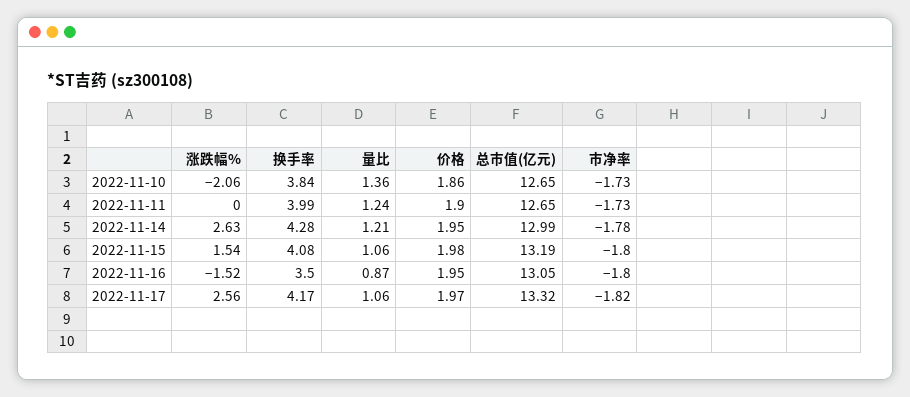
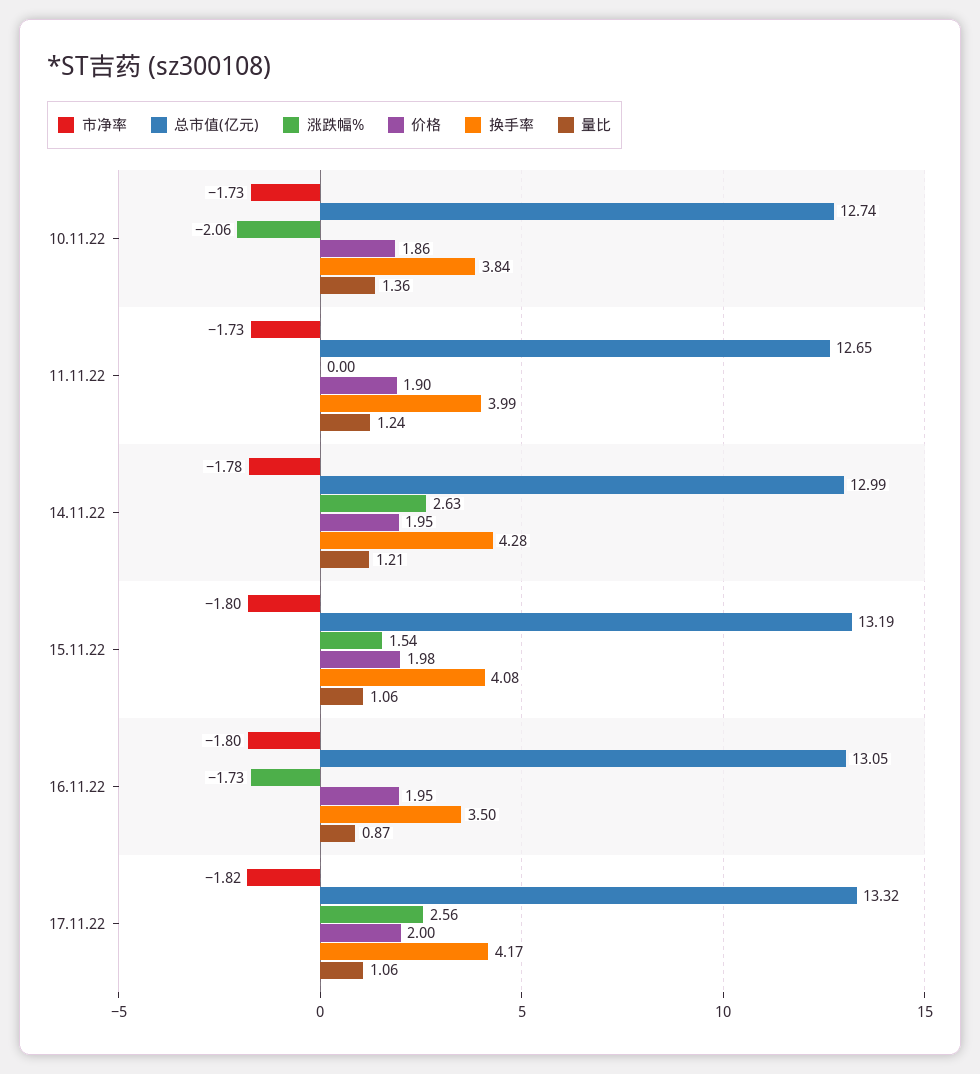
总市值(亿元), 2022-11-10: 12.65 -> 12.74
涨跌幅%, 2022-11-16: -1.52 -> -1.73
价格, 2022-11-17: 1.97 -> 2

